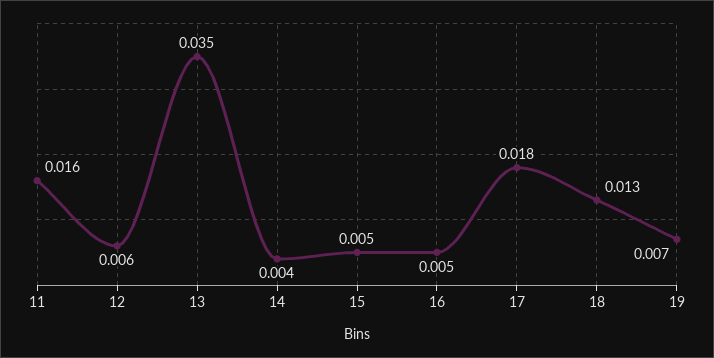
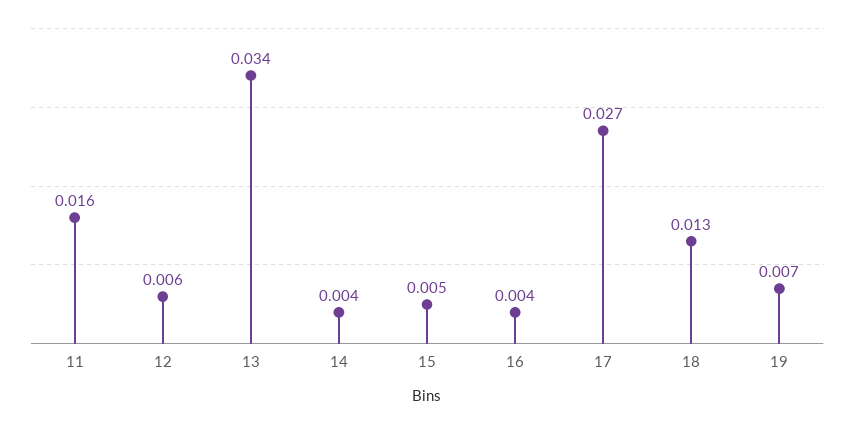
13: 0.035 -> 0.034
16: 0.005 -> 0.004
17: 0.018 -> 0.027

